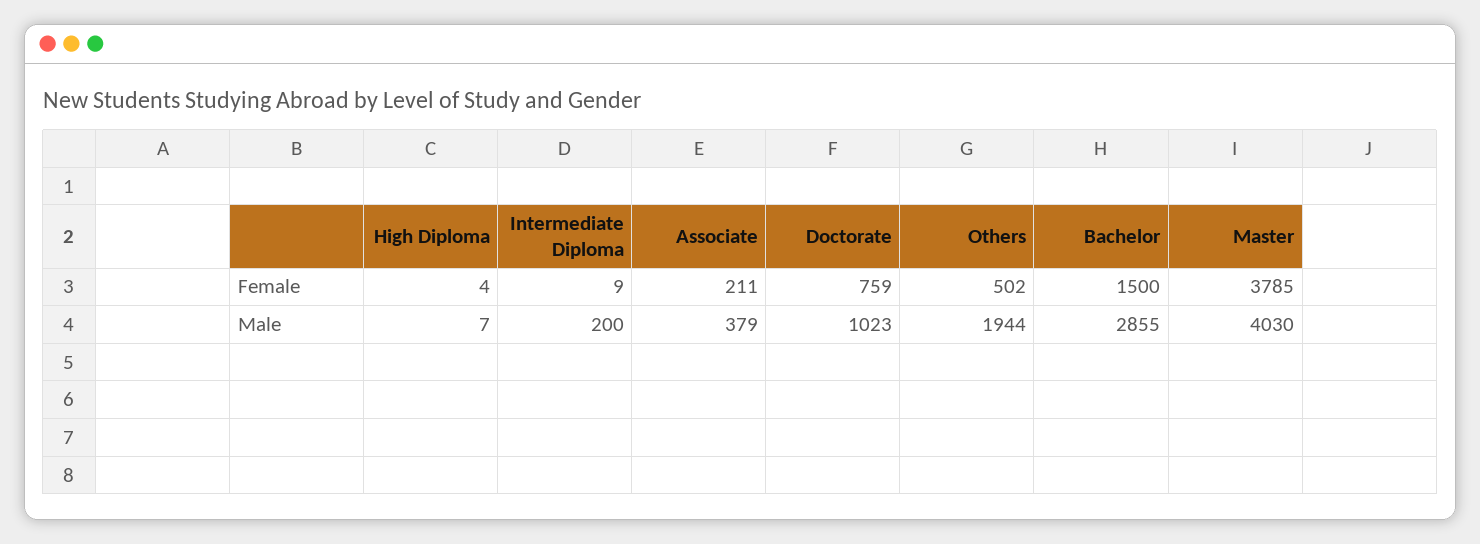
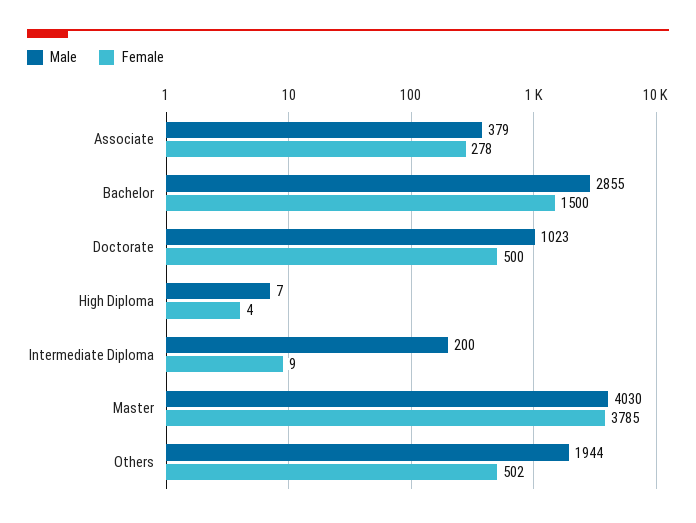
Female, Associate: 211 -> 278
Female, Doctorate: 759 -> 500

